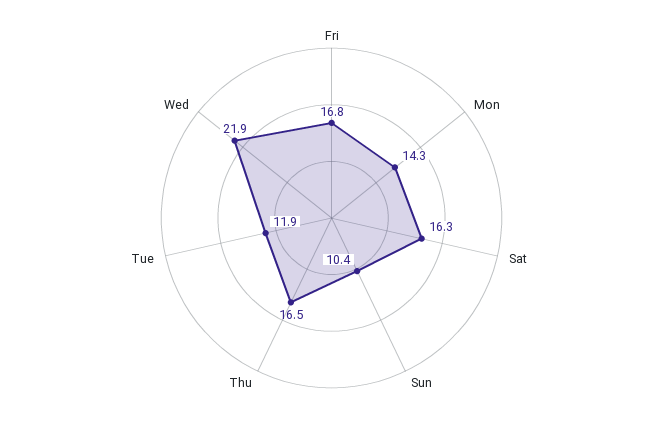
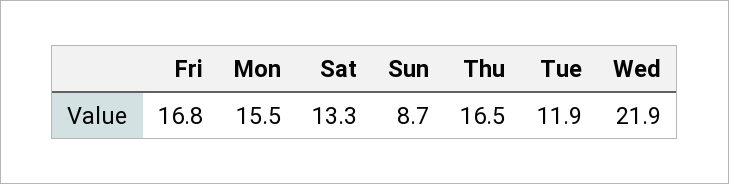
Mon: 14.3 -> 15.5
Sat: 16.3 -> 13.3
Sun: 10.4 -> 8.7

